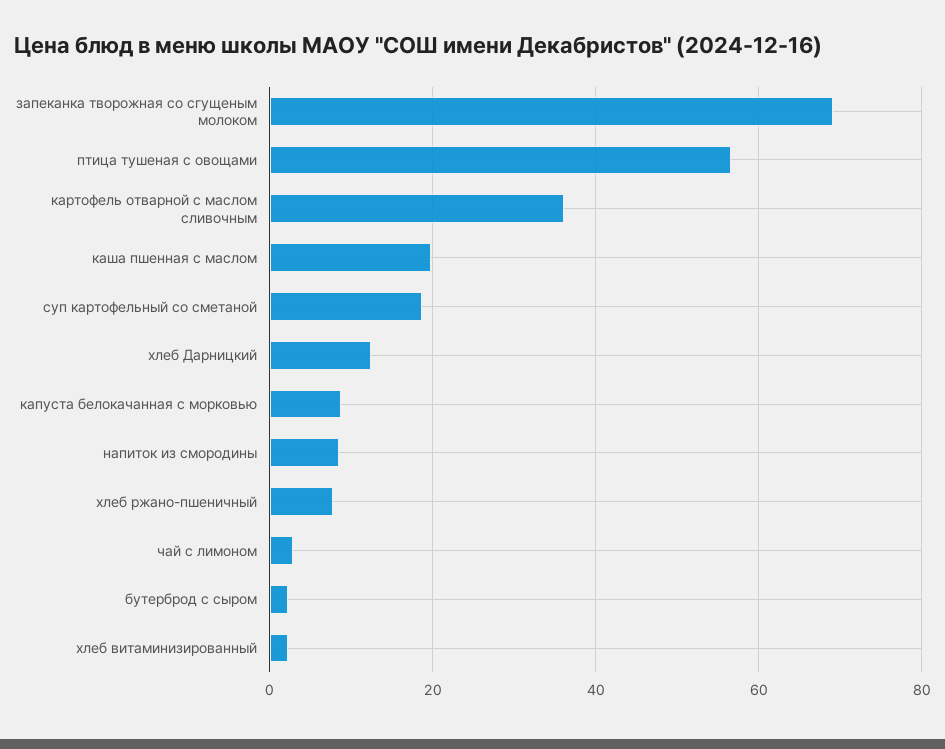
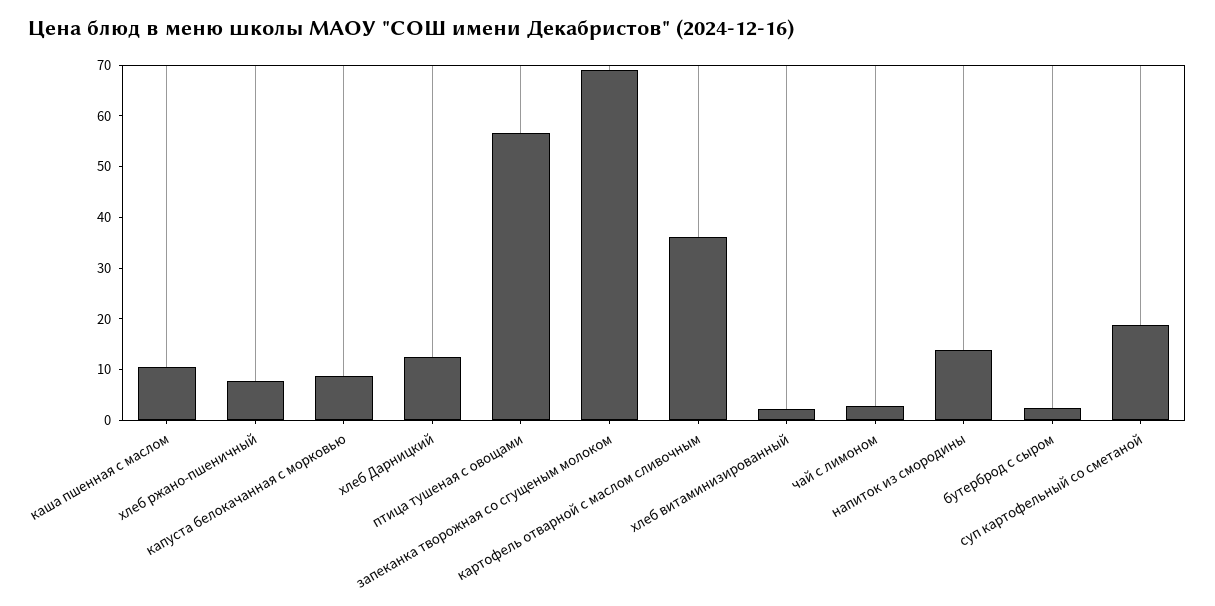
каша пшенная с маслом: 20 -> 10
напиток из смородины: 8 -> 14

